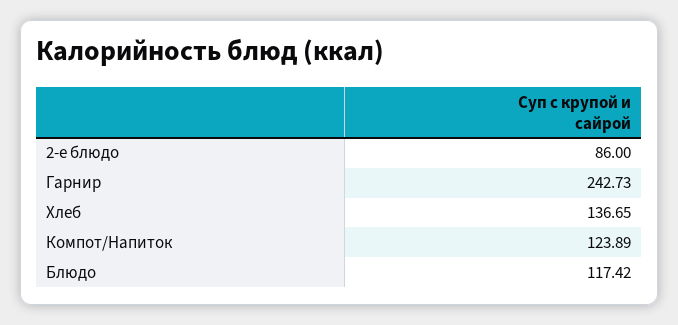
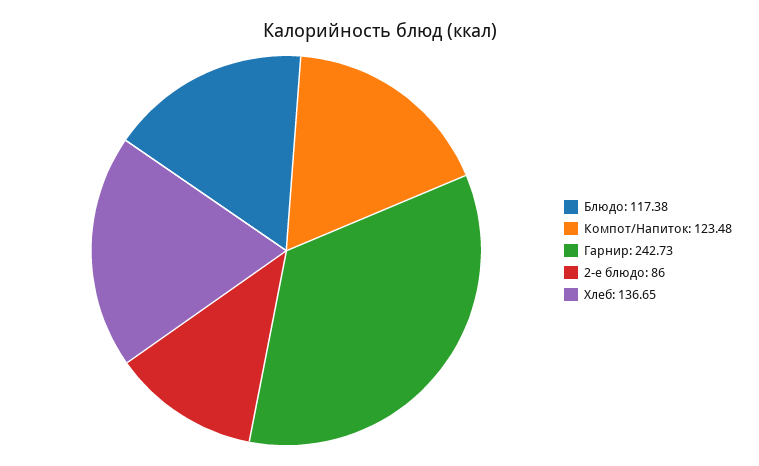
Компот/Напиток: 123.89 -> 123.48
Блюдо: 117.42 -> 117.38

